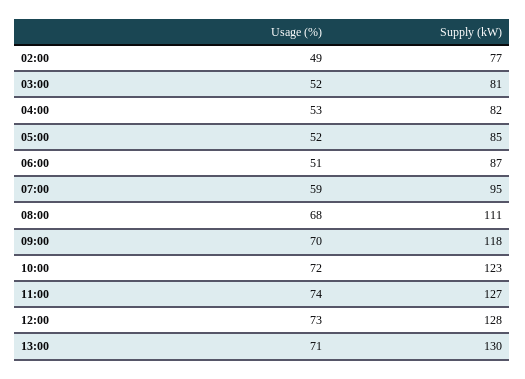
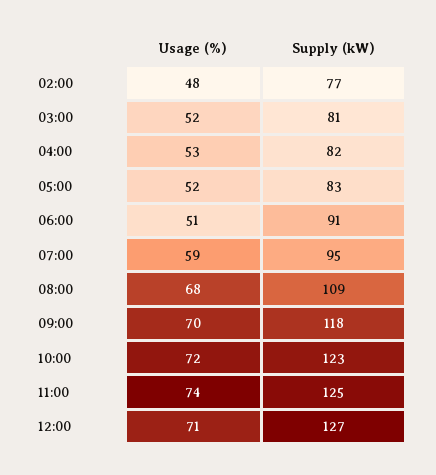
Usage (%), 02:00: 49 -> 48
Supply (kW), 05:00: 85 -> 83
Supply (kW), 06:00: 87 -> 91
Supply (kW), 08:00: 111 -> 109
Supply (kW), 11:00: 127 -> 125
Usage (%), 12:00: 73 -> 71
Supply (kW), 12:00: 128 -> 127
Usage (%), 13:00: 71 -> none
Supply (kW), 13:00: 130 -> none

